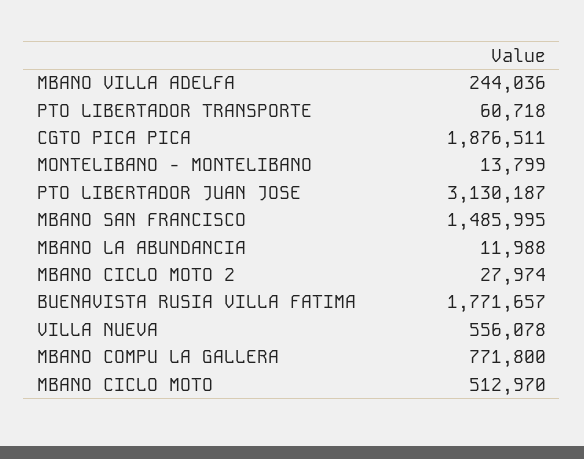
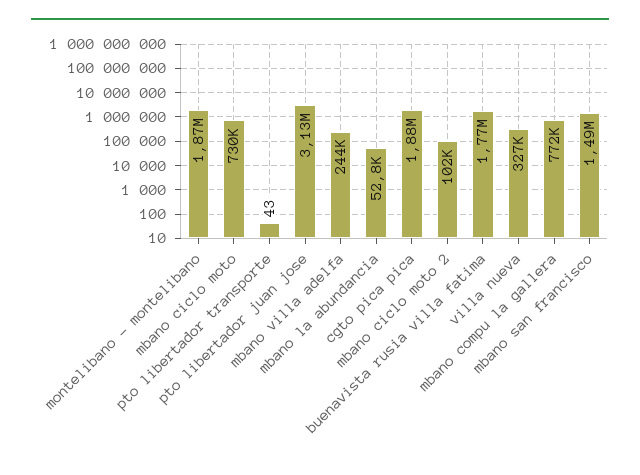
PTO LIBERTADOR TRANSPORTE: 60718 -> 43
MONTELIBANO - MONTELIBANO: 13799 -> 1870000
MBANO LA ABUNDANCIA: 11988 -> 52800
MBANO CICLO MOTO 2: 27974 -> 102000
VILLA NUEVA: 556078 -> 327000
MBANO CICLO MOTO: 512970 -> 730000

